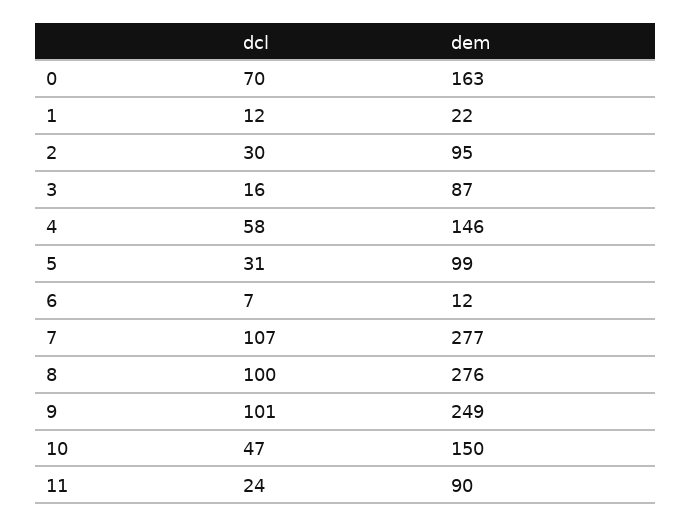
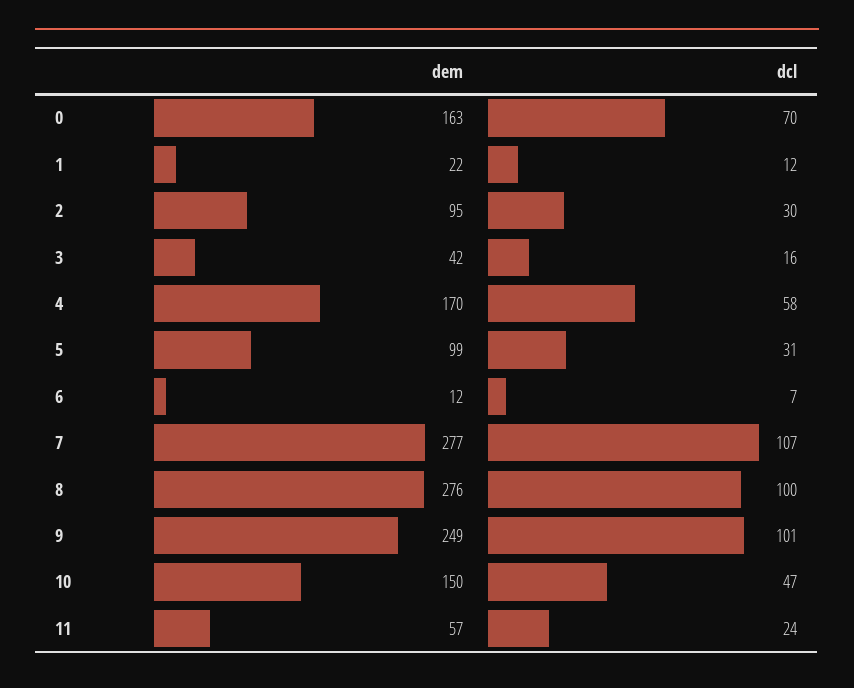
dem, 3: 87 -> 42
dem, 4: 146 -> 170
dem, 11: 90 -> 57

